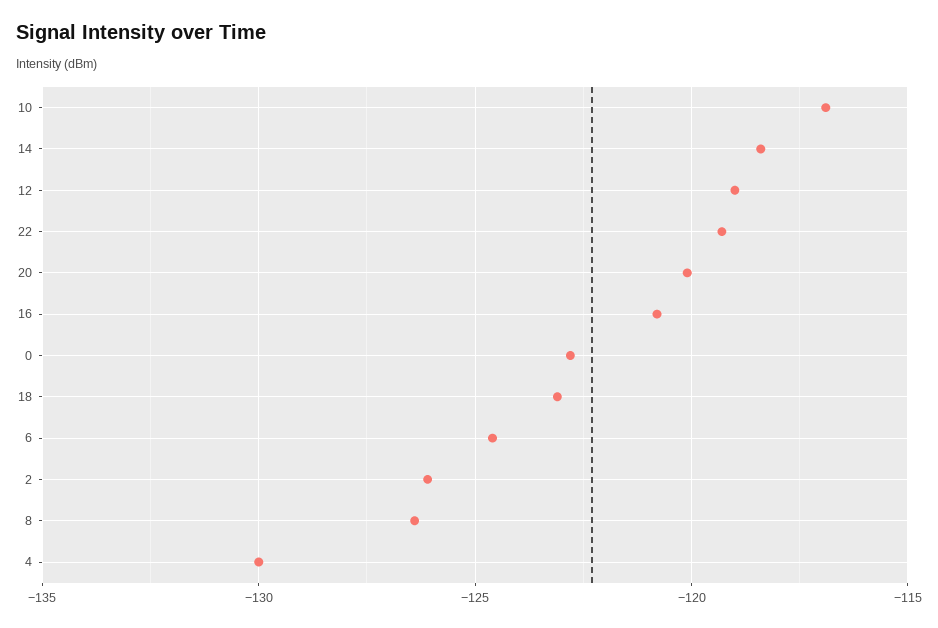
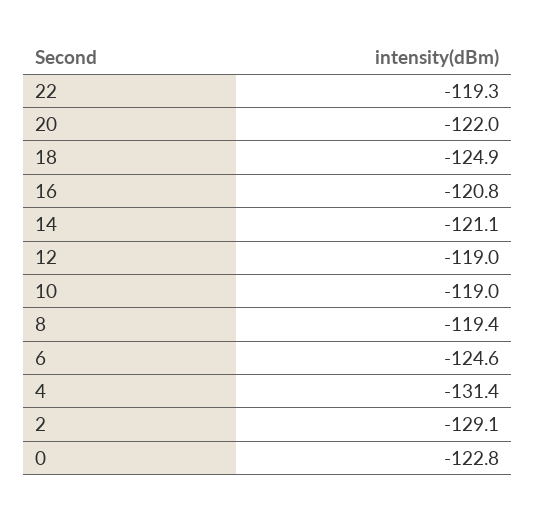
10: -117 -> -119
14: -118.5 -> -121.1
20: -120 -> -122
18: -123 -> -124.9
2: -126 -> -129.1
8: -126.5 -> -119.4
4: -130 -> -131.4

